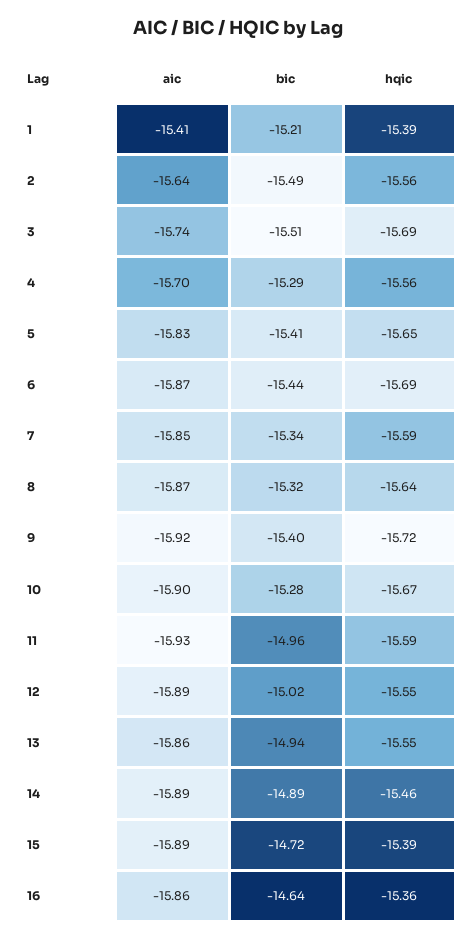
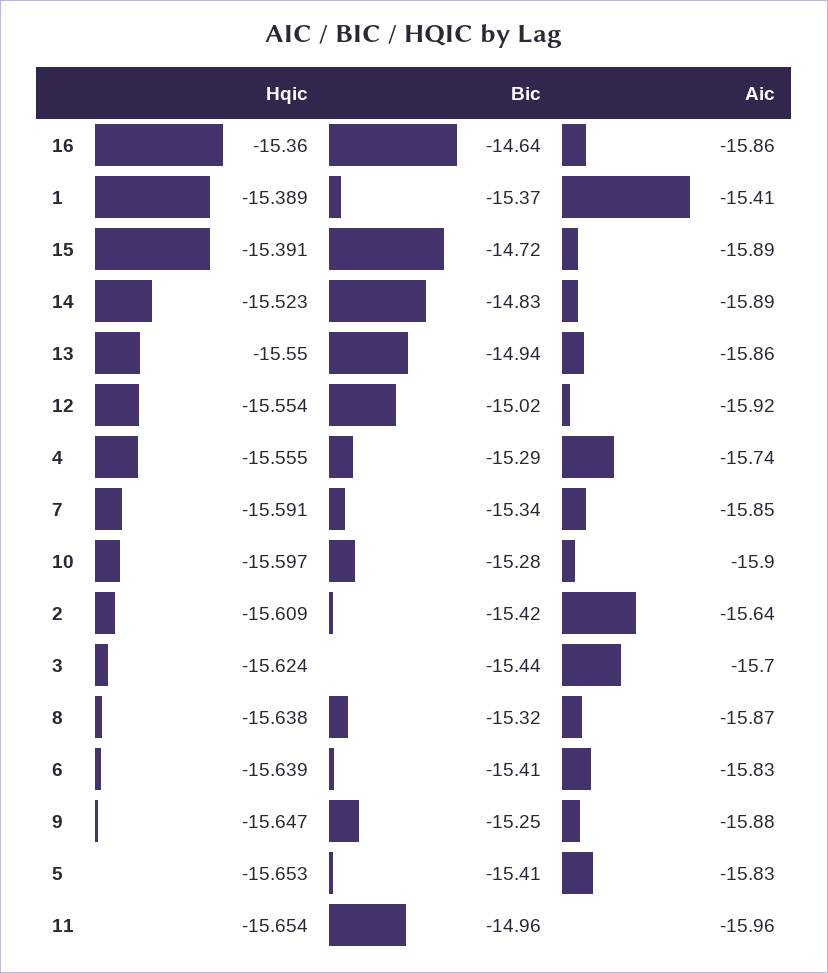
bic, 1: -15.21 -> -15.37
bic, 2: -15.49 -> -15.42
hqic, 2: -15.56 -> -15.609
aic, 3: -15.74 -> -15.7
bic, 3: -15.51 -> -15.44
hqic, 3: -15.69 -> -15.624
aic, 4: -15.7 -> -15.74
aic, 6: -15.87 -> -15.83
bic, 6: -15.44 -> -15.41
hqic, 6: -15.69 -> -15.639
aic, 9: -15.92 -> -15.88
bic, 9: -15.4 -> -15.25
hqic, 9: -15.72 -> -15.647
hqic, 10: -15.67 -> -15.597
aic, 11: -15.93 -> -15.96
hqic, 11: -15.59 -> -15.654
aic, 12: -15.89 -> -15.92
bic, 14: -14.89 -> -14.83
hqic, 14: -15.46 -> -15.523

